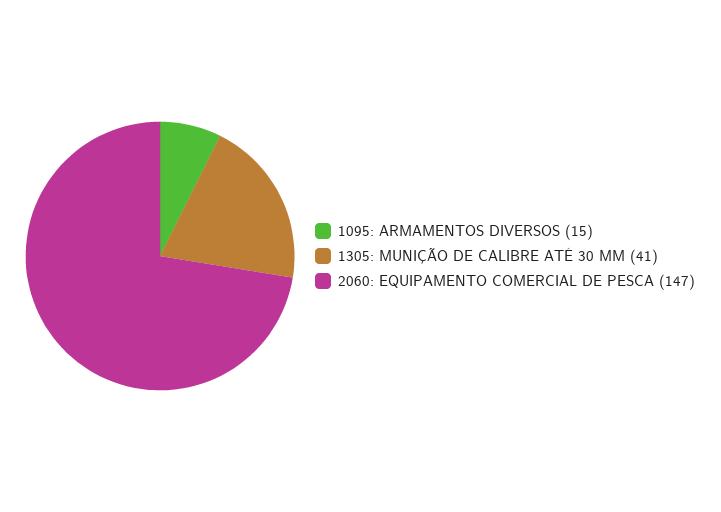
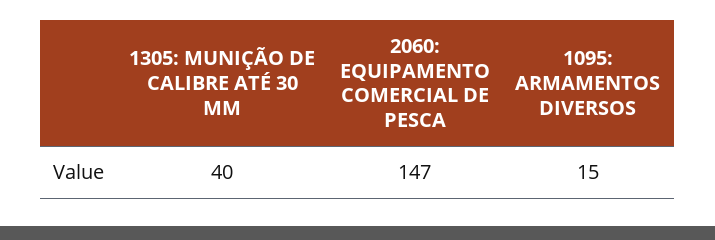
1305: MUNIÇÃO DE CALIBRE ATÉ 30 MM: 41 -> 40

